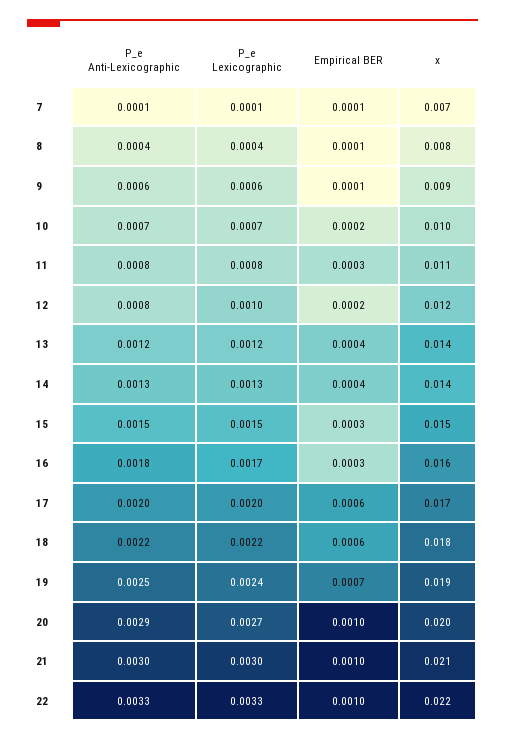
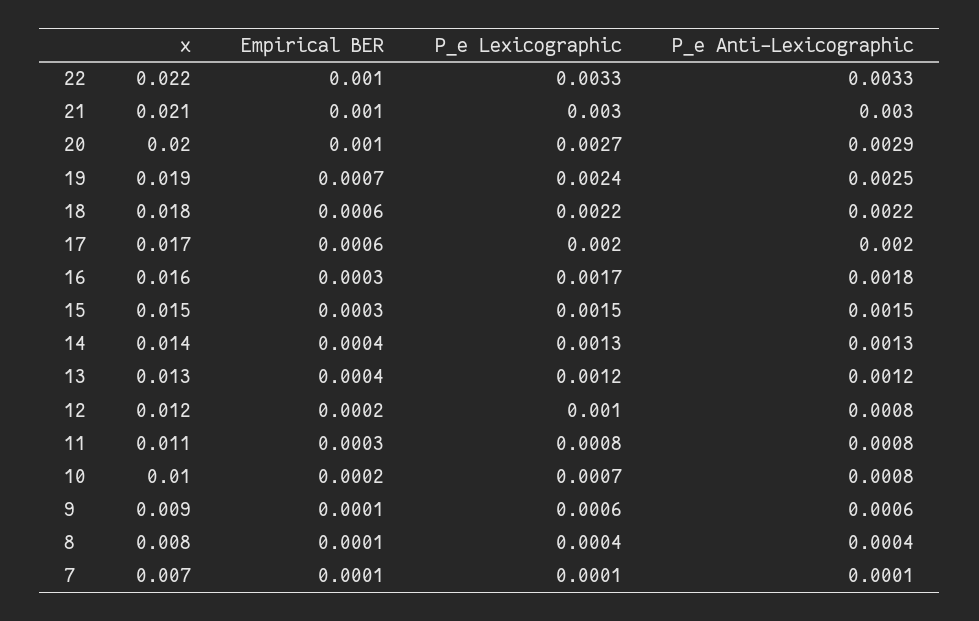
P_e Anti-Lexicographic, 10: 0.0007 -> 0.0008
x, 13: 0.014 -> 0.013

